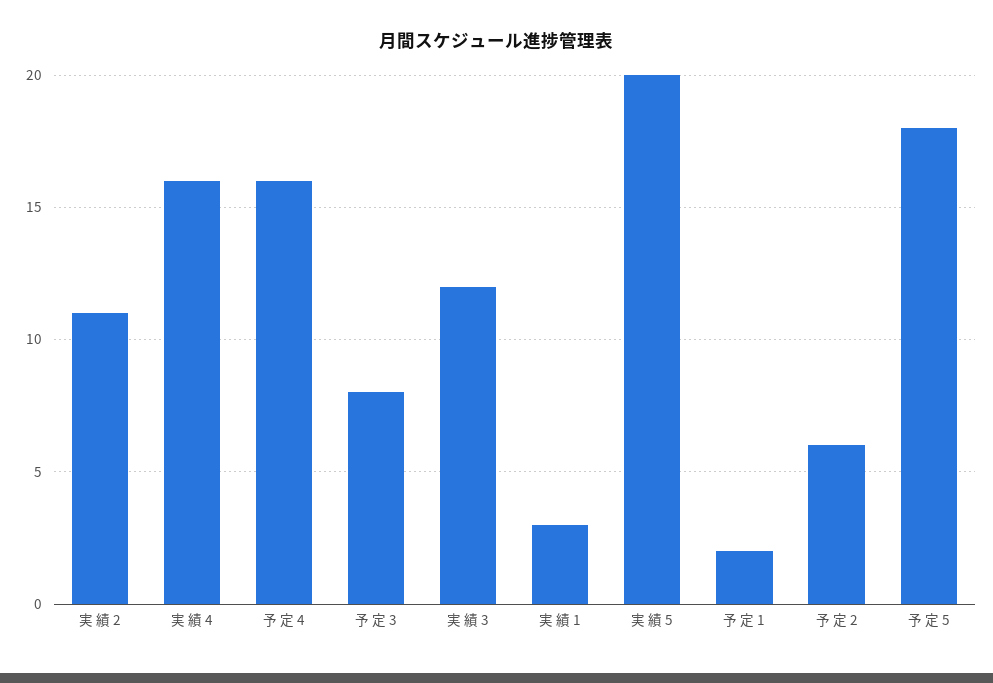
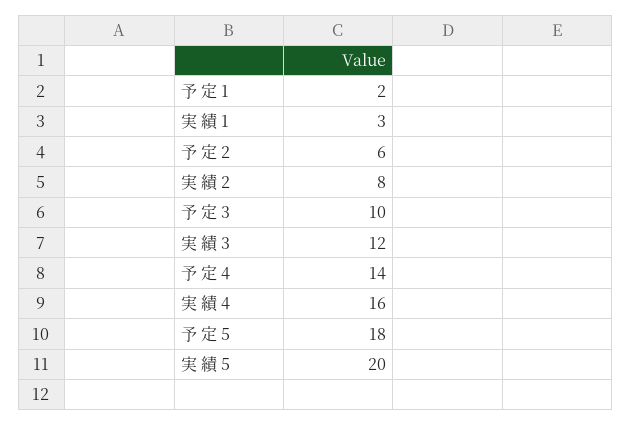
実 績 2: 11 -> 8
予 定 4: 16 -> 14
予 定 3: 8 -> 10

